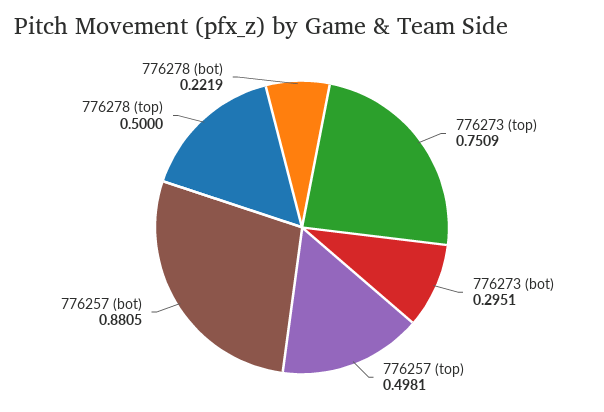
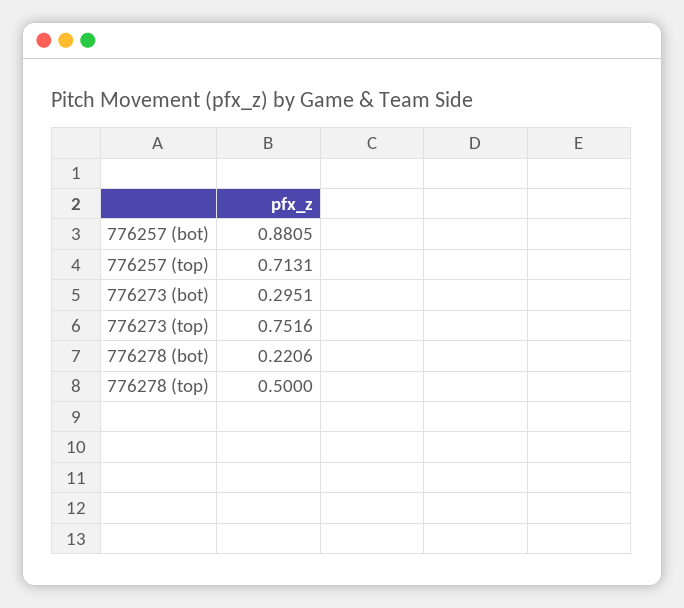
776273 (top): 0.7509 -> 0.7516
776257 (top): 0.4981 -> 0.7131
776278 (bot): 0.2219 -> 0.2206

